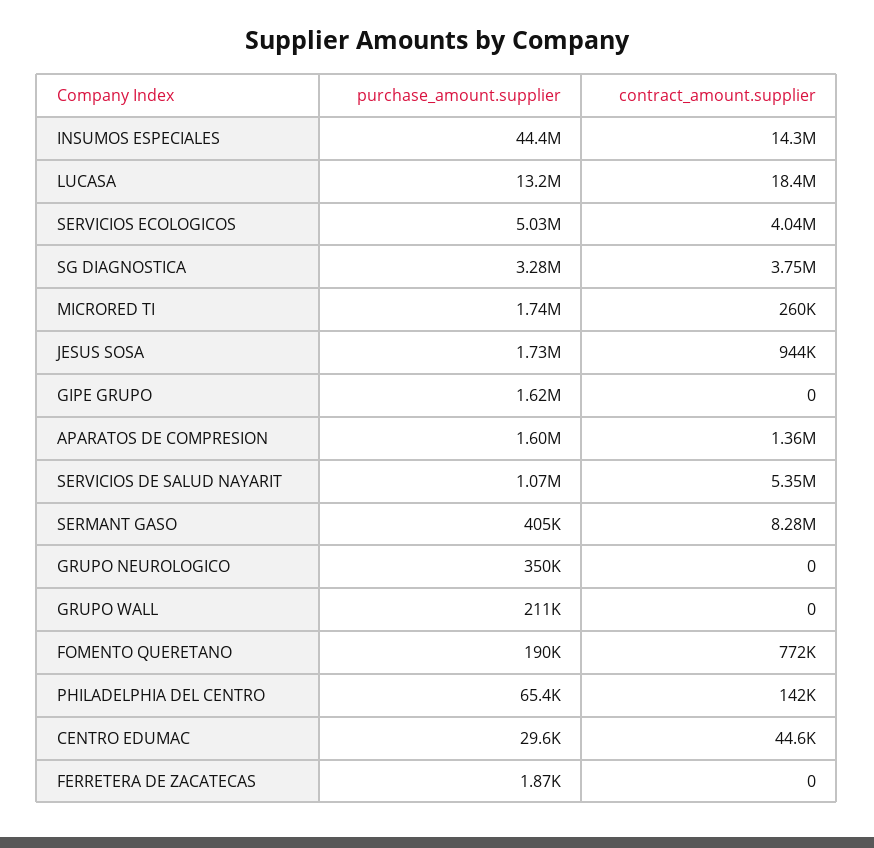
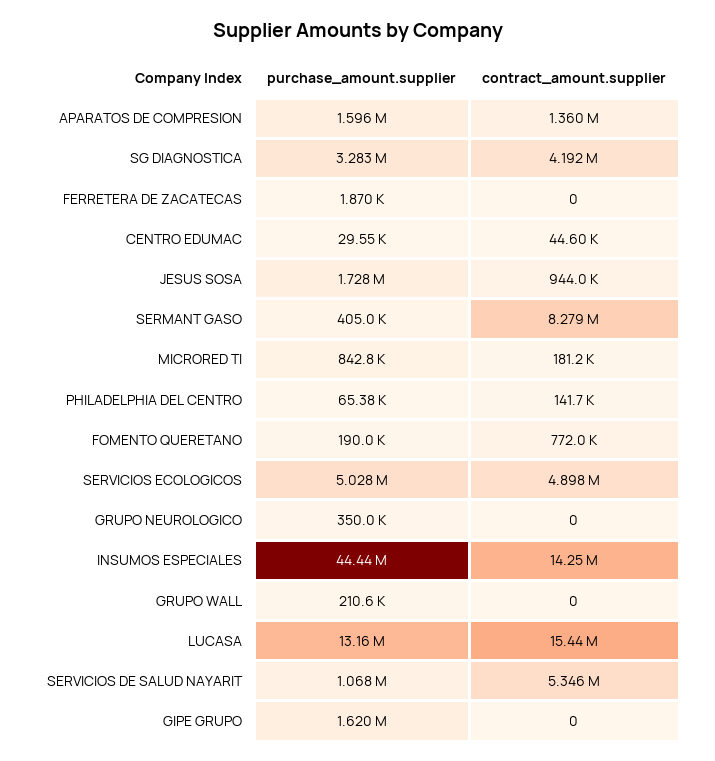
contract_amount.supplier, LUCASA: 18400000 -> 15440000
contract_amount.supplier, SERVICIOS ECOLOGICOS: 4040000 -> 4898000
contract_amount.supplier, SG DIAGNOSTICA: 3750000 -> 4192000
purchase_amount.supplier, MICRORED TI: 1740000 -> 842800
contract_amount.supplier, MICRORED TI: 260000 -> 181200

